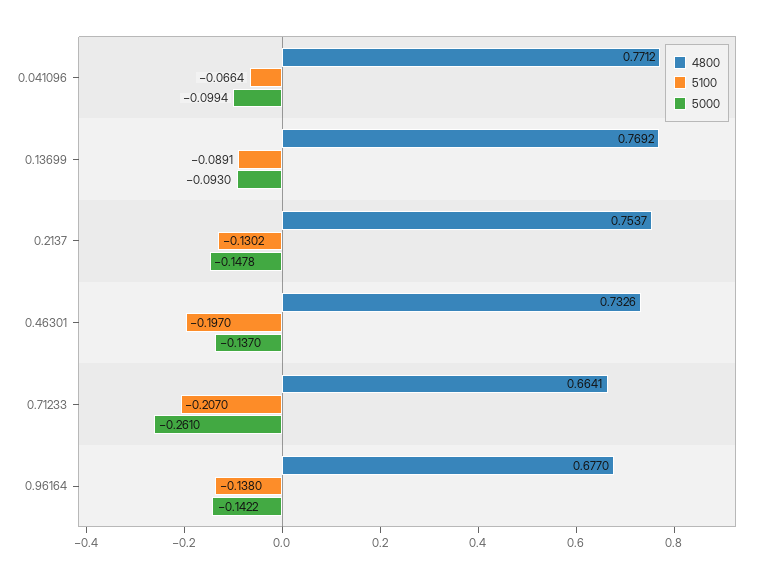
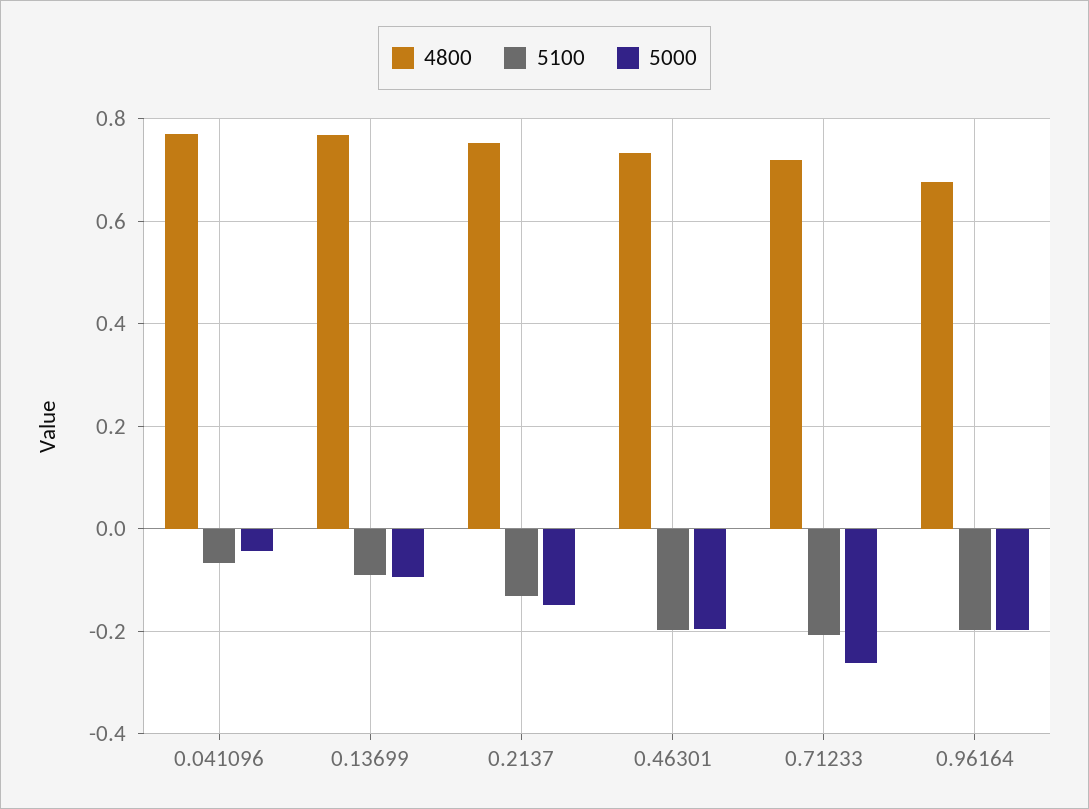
5000, 0.041096: -0.0994 -> -0.04
5000, 0.46301: -0.137 -> -0.2
4800, 0.71233: 0.6641 -> 0.72
5100, 0.96164: -0.138 -> -0.2
5000, 0.96164: -0.1422 -> -0.2

